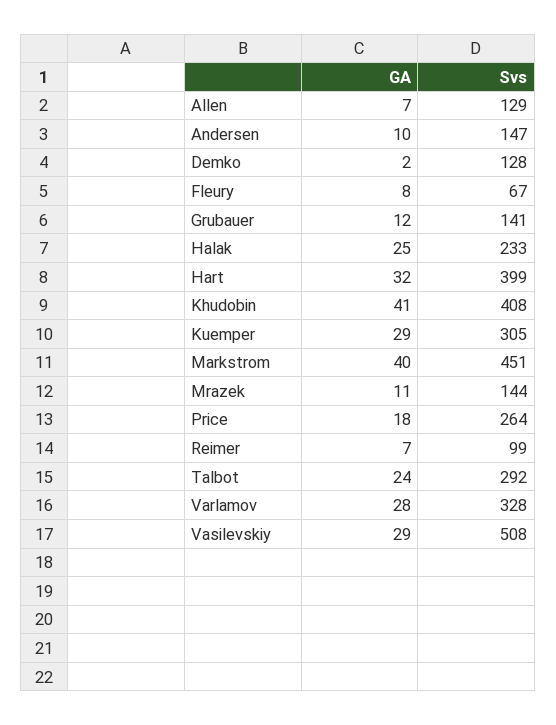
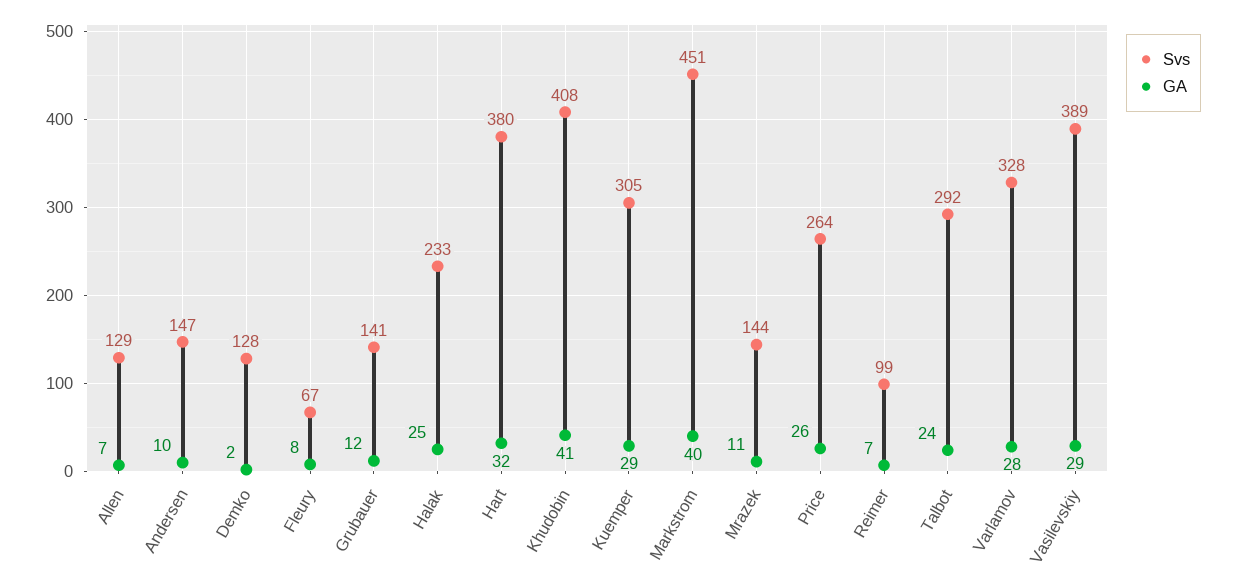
Svs, Hart: 399 -> 380
GA, Price: 18 -> 26
Svs, Vasilevskiy: 508 -> 389

